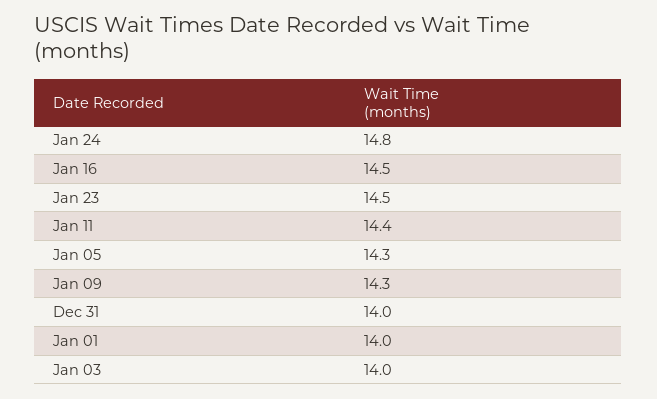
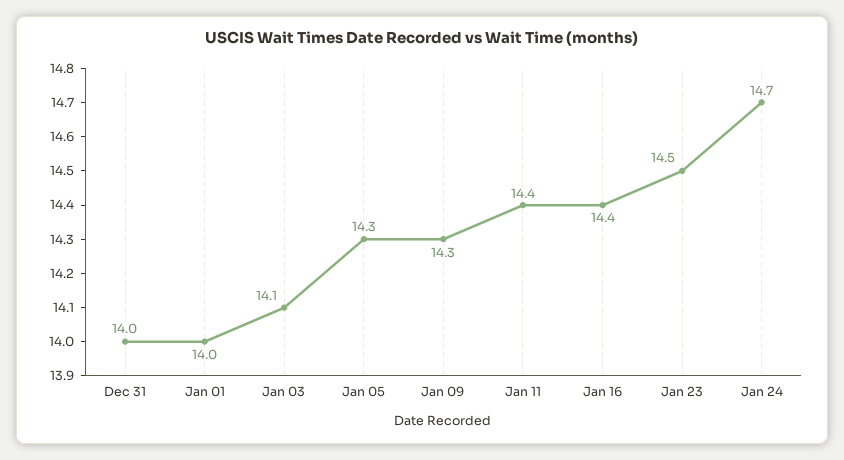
Jan 24: 14.8 -> 14.7
Jan 16: 14.5 -> 14.4
Jan 03: 14 -> 14.1

